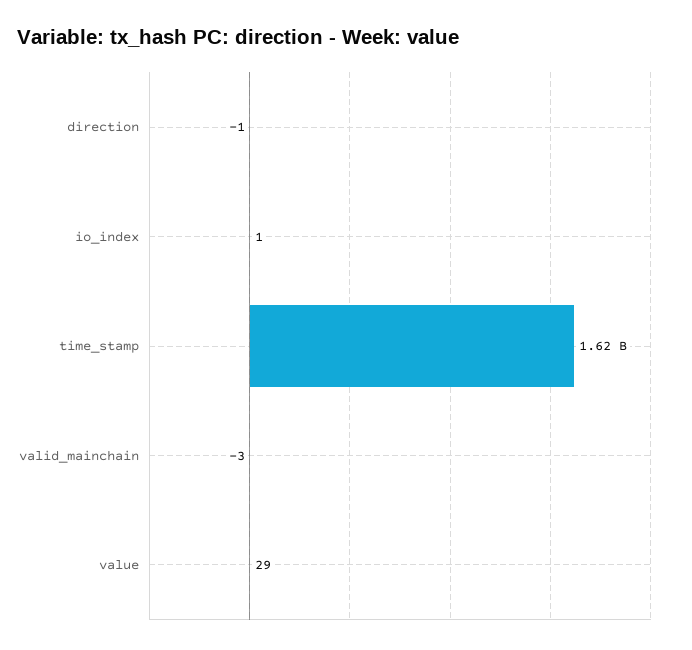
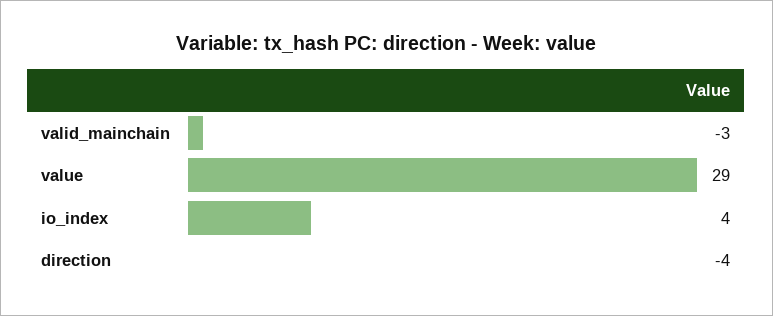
direction: -1 -> -4
io_index: 1 -> 4
time_stamp: 1620000000 -> none

